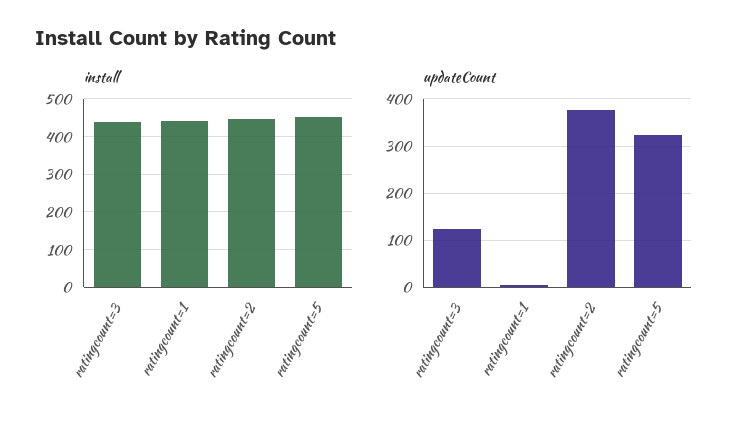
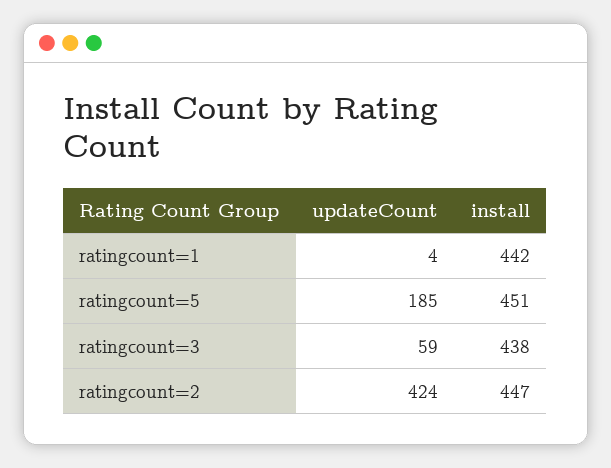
updateCount, ratingcount=3: 120 -> 59
updateCount, ratingcount=2: 380 -> 424
updateCount, ratingcount=5: 320 -> 185

